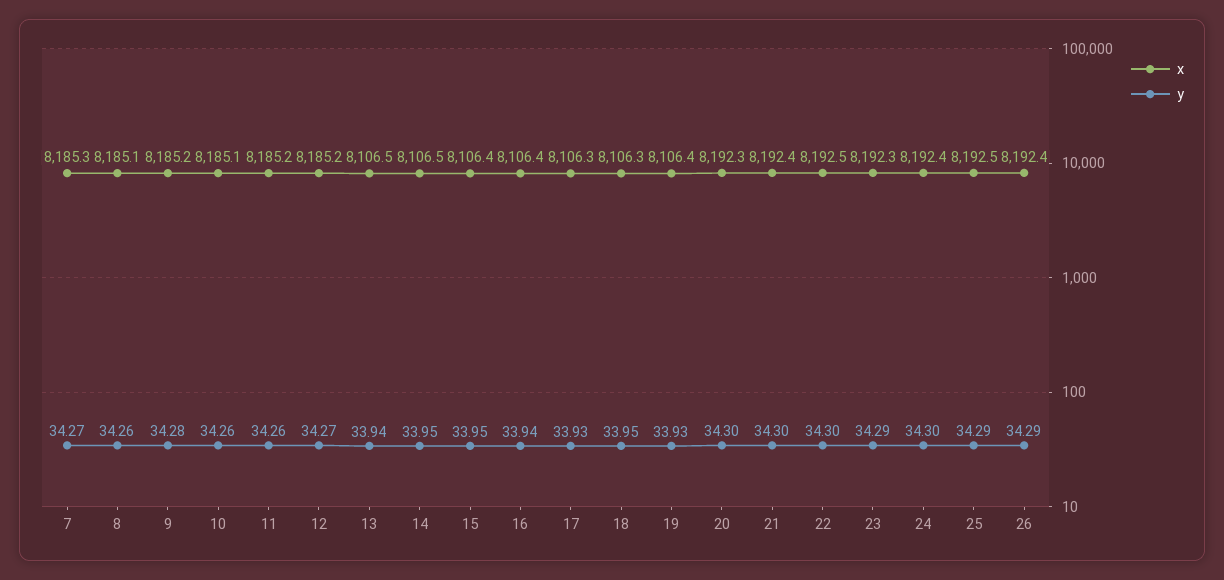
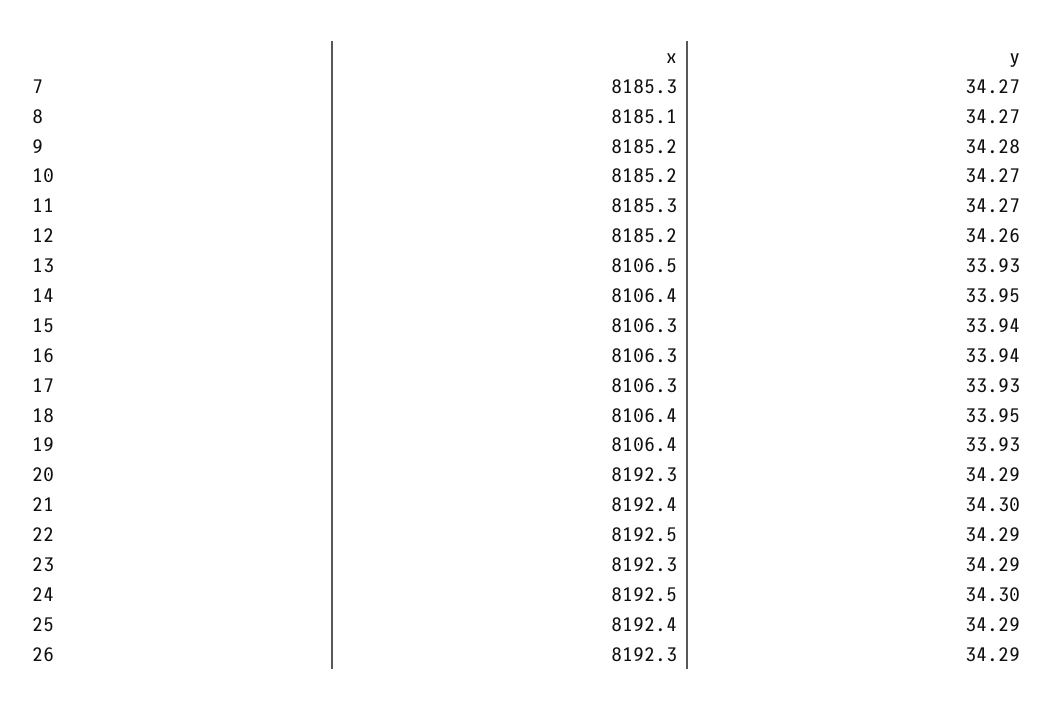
y, 8: 34.26 -> 34.27
x, 10: 8185.1 -> 8185.2
y, 10: 34.26 -> 34.27
x, 11: 8185.2 -> 8185.3
y, 11: 34.26 -> 34.27
y, 12: 34.27 -> 34.26
y, 13: 33.94 -> 33.93
x, 14: 8106.5 -> 8106.4
x, 15: 8106.4 -> 8106.3
y, 15: 33.95 -> 33.94
x, 16: 8106.4 -> 8106.3
x, 18: 8106.3 -> 8106.4
y, 20: 34.3 -> 34.29
y, 22: 34.3 -> 34.29
x, 24: 8192.4 -> 8192.5
x, 25: 8192.5 -> 8192.4
x, 26: 8192.4 -> 8192.3

